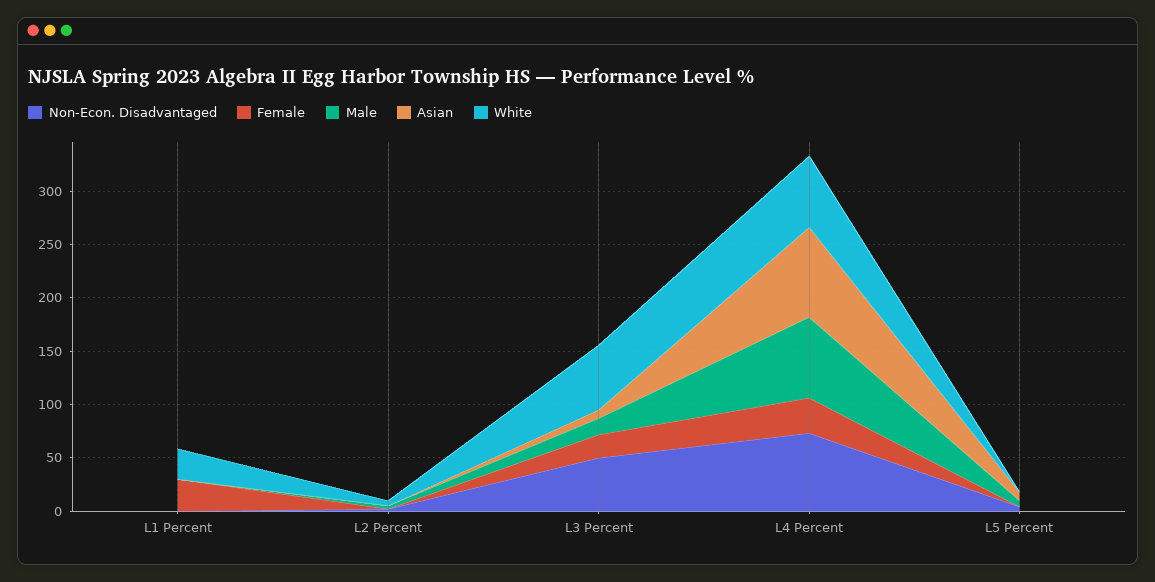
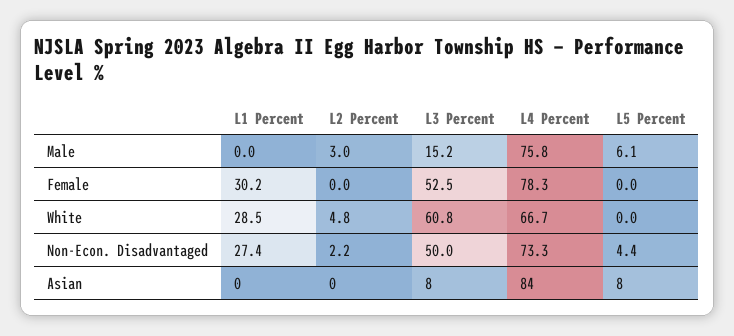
Non-Econ. Disadvantaged, L1 Percent: 0 -> 27.4
Female, L3 Percent: 20 -> 52.5
Female, L4 Percent: 30 -> 78.3

